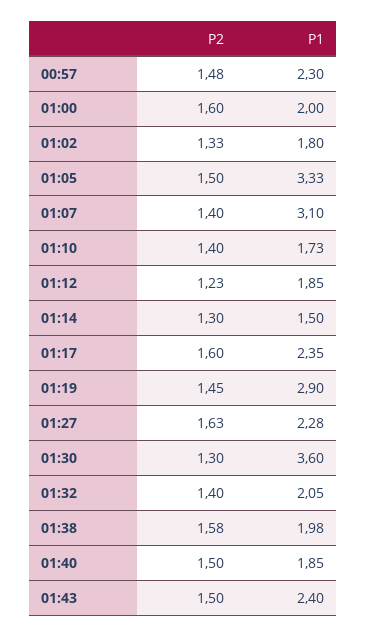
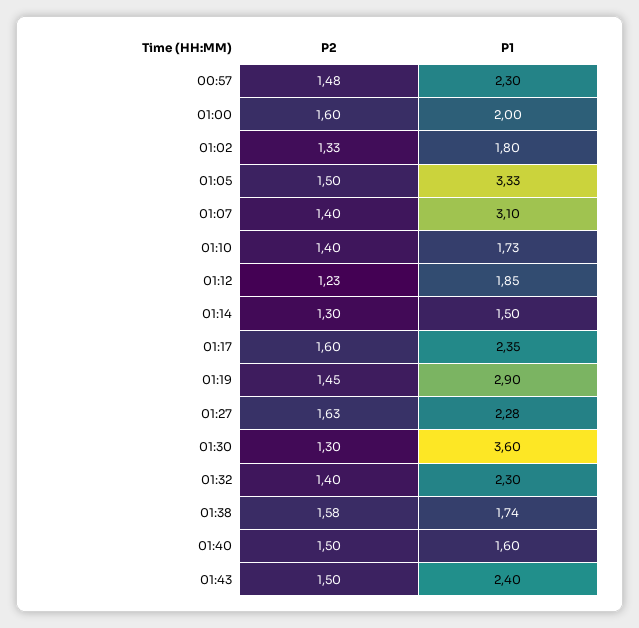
P1, 01:32: 2.05 -> 2.3
P1, 01:38: 1.98 -> 1.74
P1, 01:40: 1.85 -> 1.6

